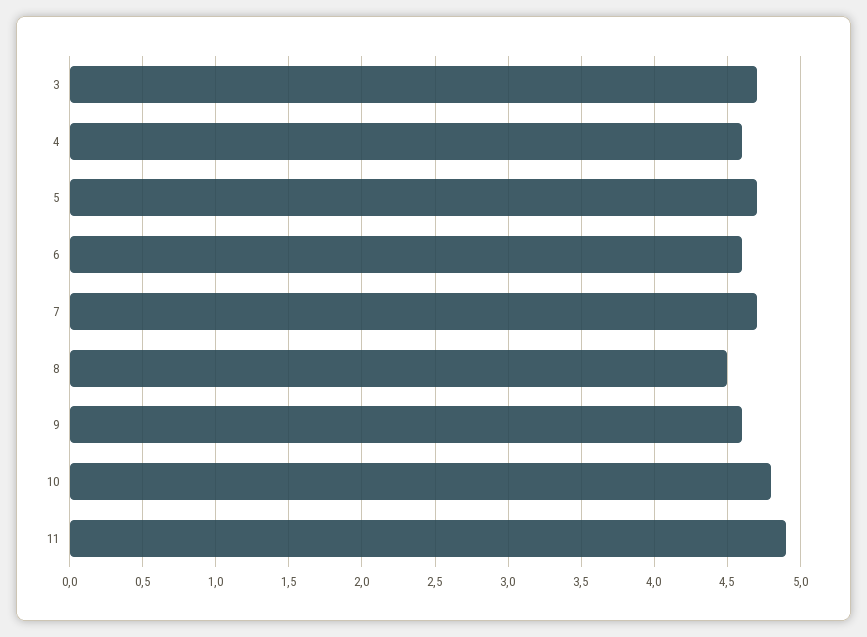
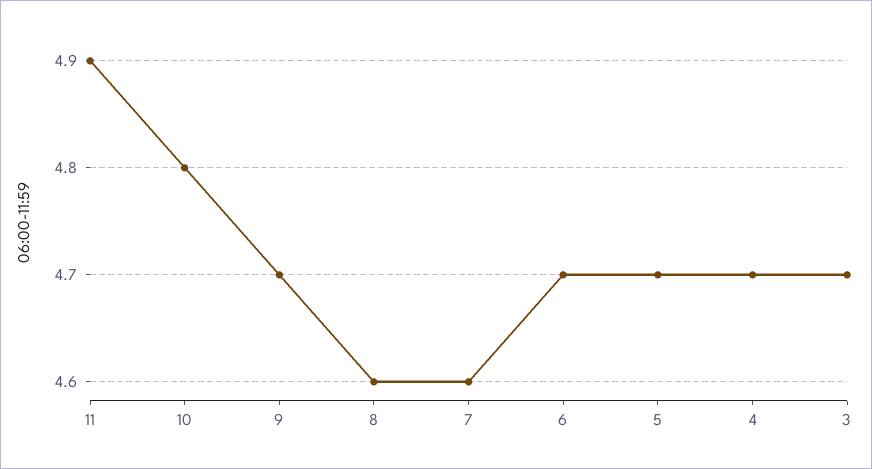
4: 4.6 -> 4.7
6: 4.6 -> 4.7
7: 4.7 -> 4.6
8: 4.5 -> 4.6
9: 4.6 -> 4.7

